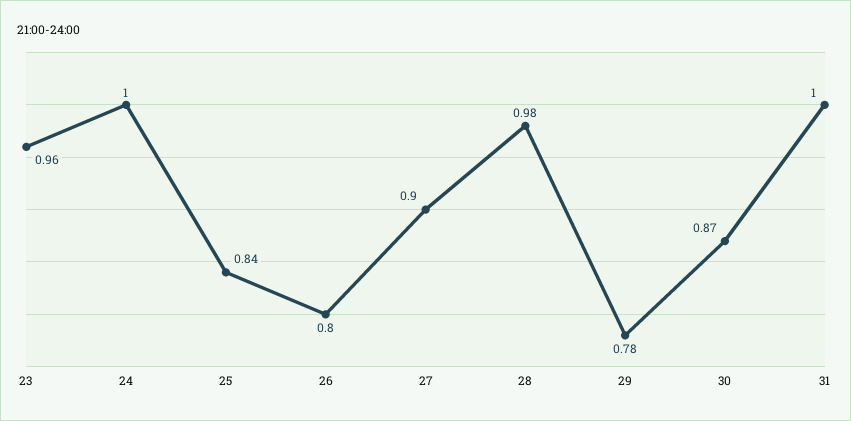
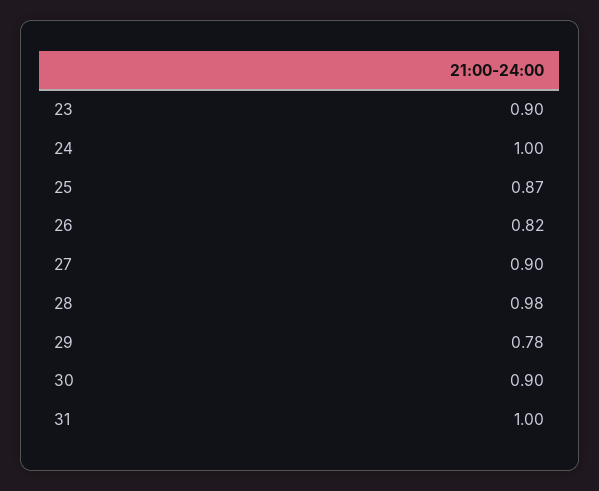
23: 0.96 -> 0.9
25: 0.84 -> 0.87
26: 0.8 -> 0.82
30: 0.87 -> 0.9

